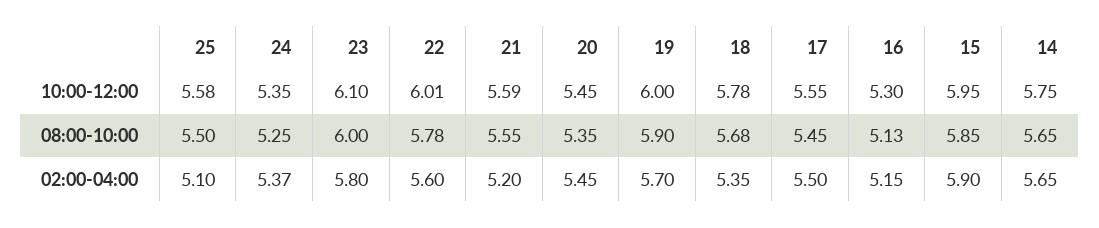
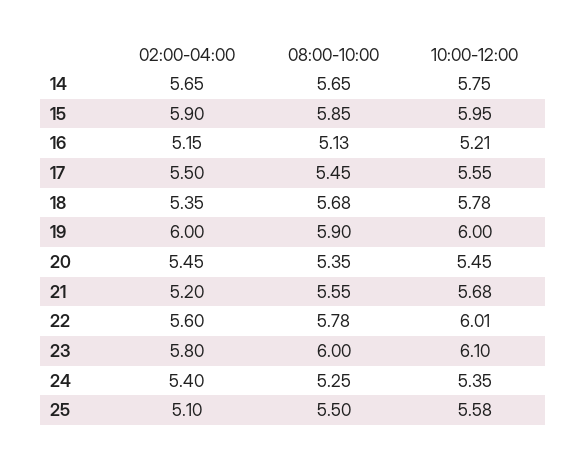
21, 10:00-12:00: 5.59 -> 5.68
16, 10:00-12:00: 5.3 -> 5.21
24, 02:00-04:00: 5.37 -> 5.4
19, 02:00-04:00: 5.7 -> 6

